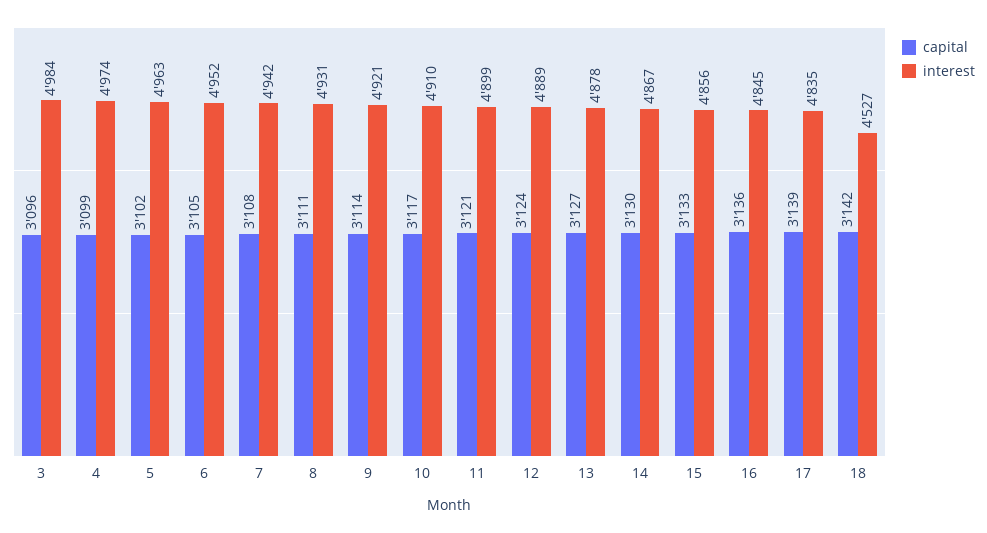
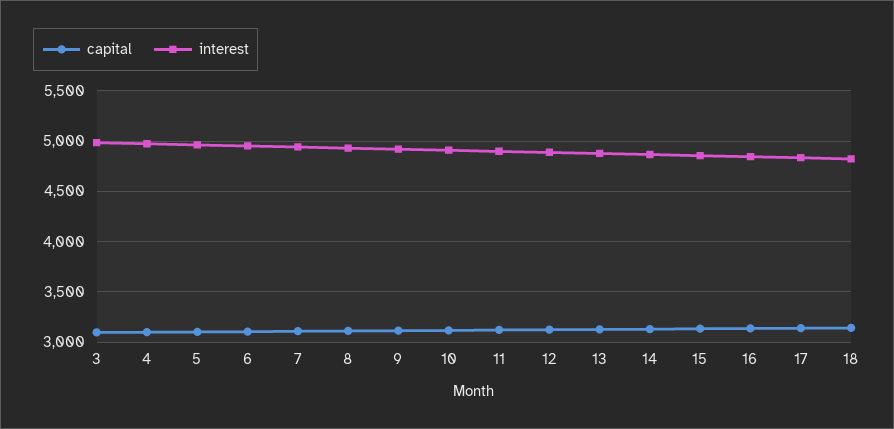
interest, 18: 4527 -> 4800

